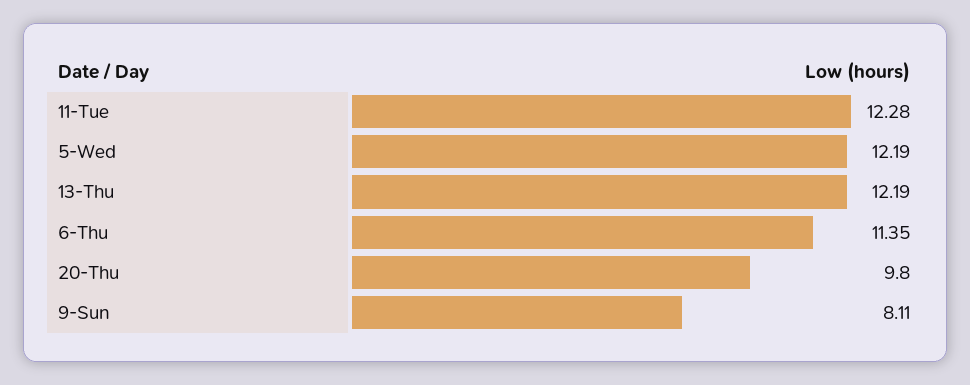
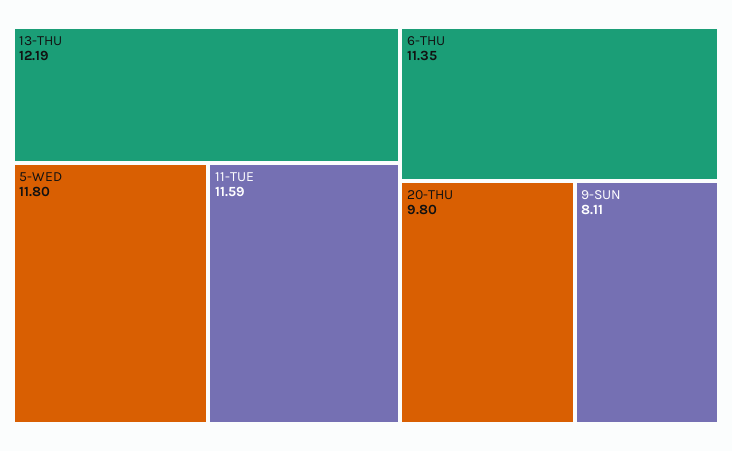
11-Tue: 12.28 -> 11.59
5-Wed: 12.19 -> 11.8

